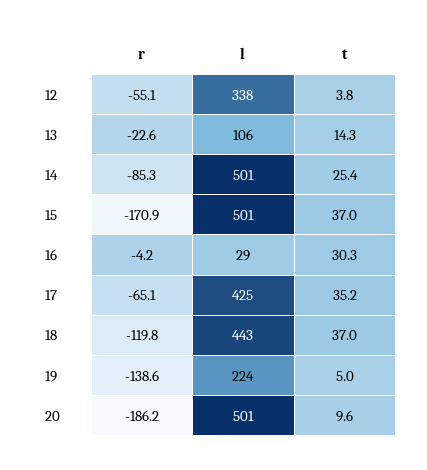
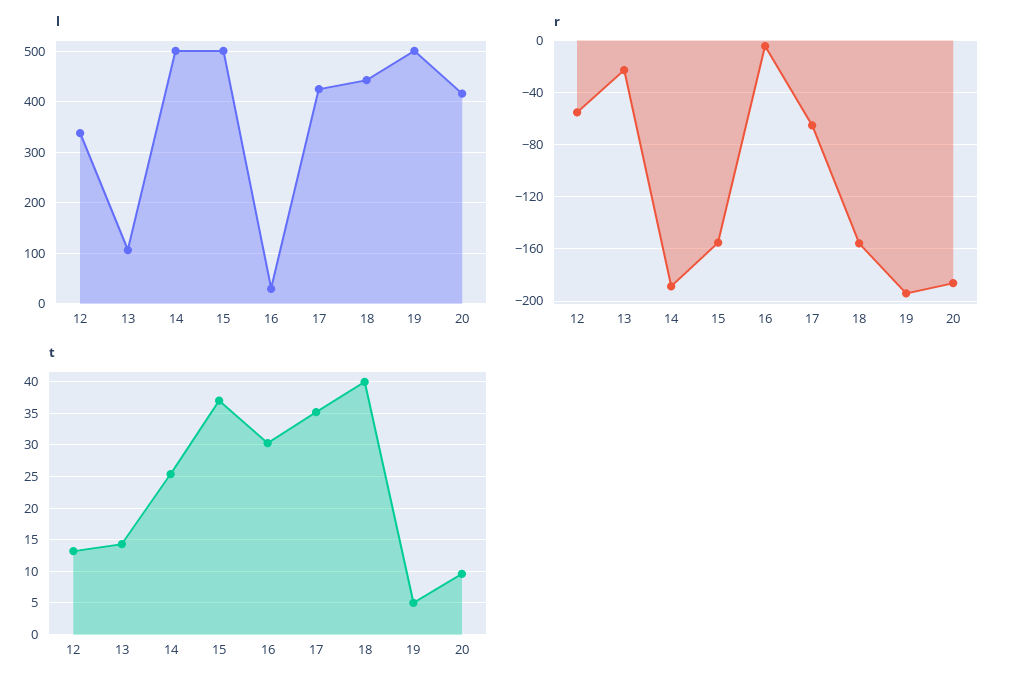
t, 12: 3.8 -> 13
r, 14: -85.3 -> -190
r, 15: -170.9 -> -155
r, 18: -119.8 -> -155
t, 18: 37 -> 40
r, 19: -138.6 -> -195
l, 19: 224 -> 500
l, 20: 501 -> 420

